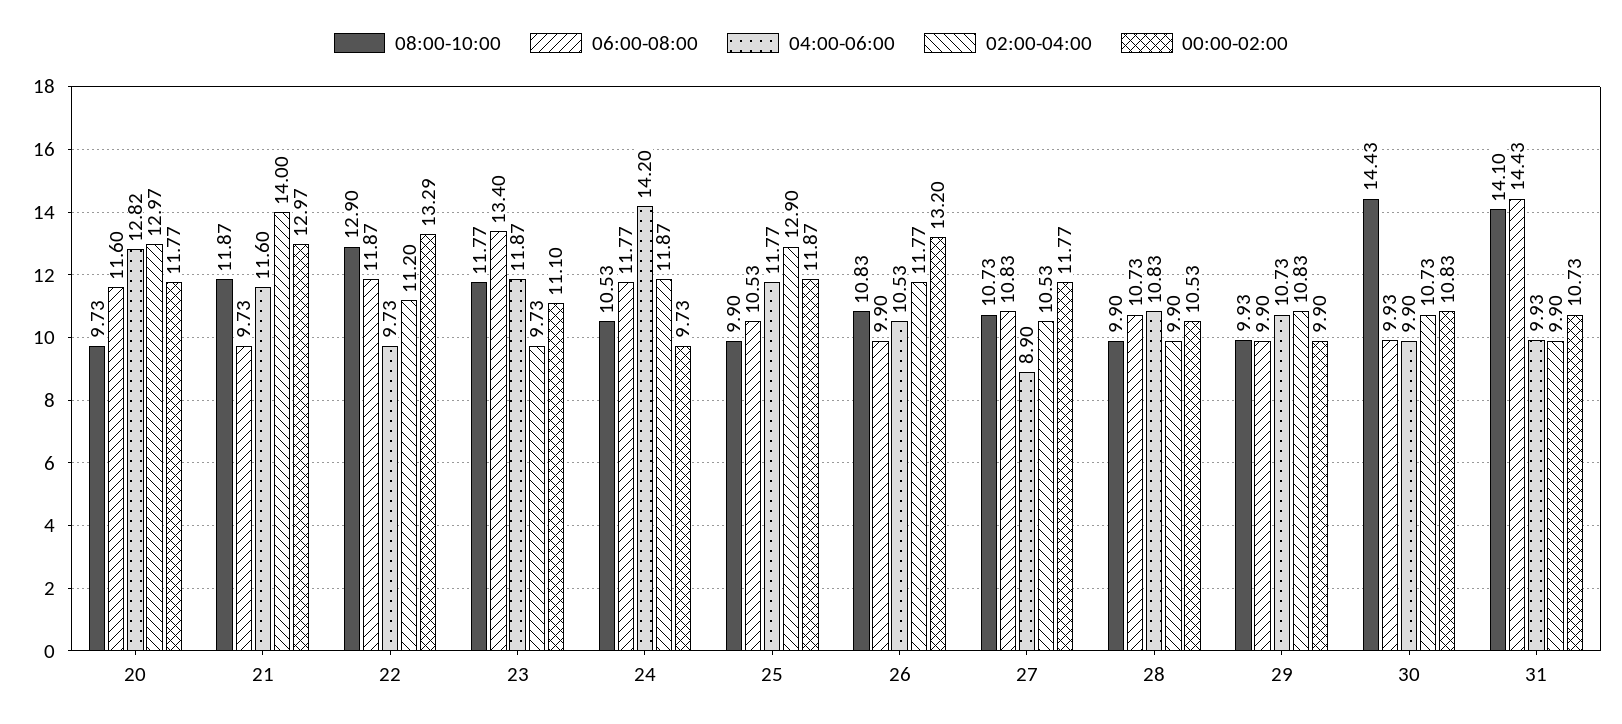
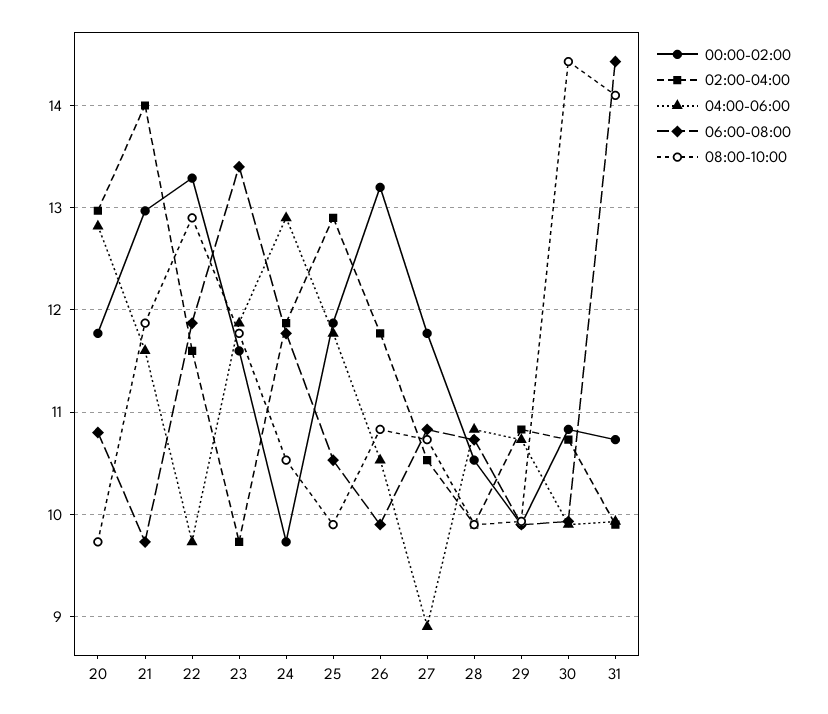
06:00-08:00, 20: 11.6 -> 10.8
02:00-04:00, 22: 11.2 -> 11.6
00:00-02:00, 23: 11.1 -> 11.6
04:00-06:00, 24: 14.2 -> 12.9

